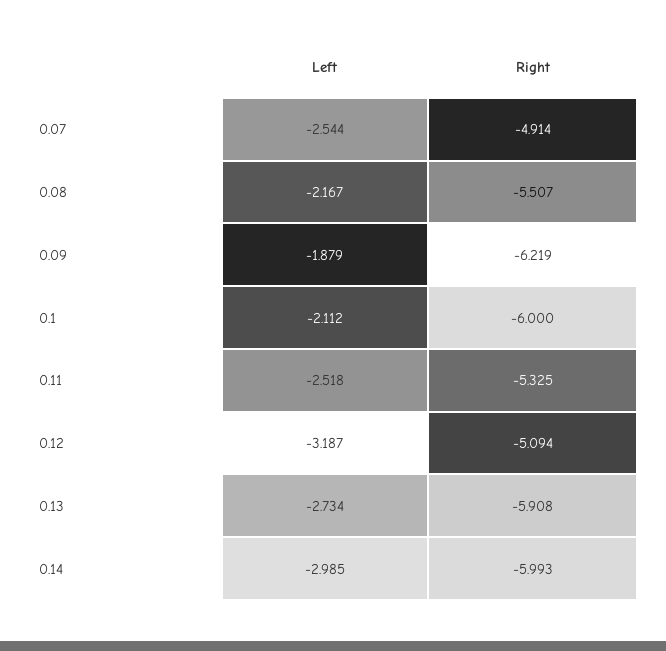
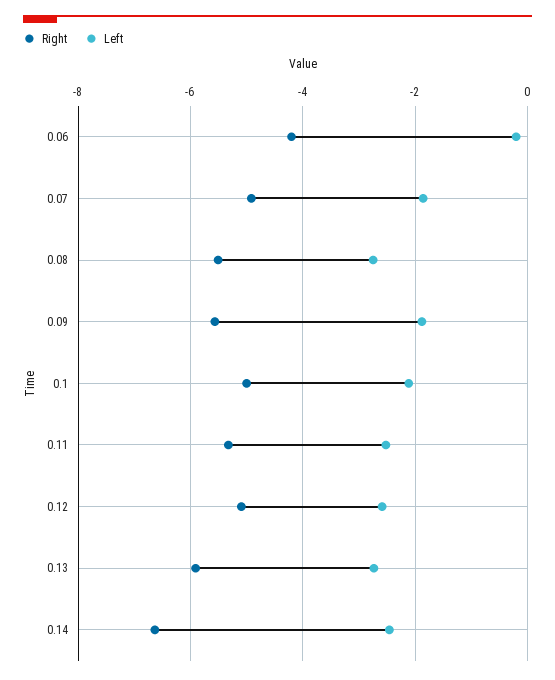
Left, 0.07: -2.544 -> -1.8
Left, 0.08: -2.167 -> -2.8
Right, 0.09: -6.219 -> -5.6
Right, 0.1: -6 -> -5
Left, 0.12: -3.187 -> -2.6
Left, 0.14: -2.985 -> -2.4
Right, 0.14: -5.993 -> -6.6
Right, 0.06: none -> -4.2
Left, 0.06: none -> -0.2

